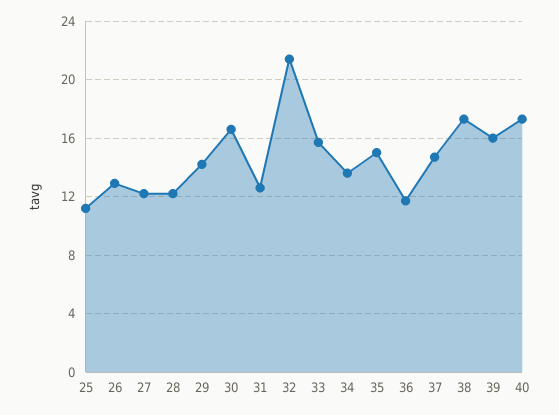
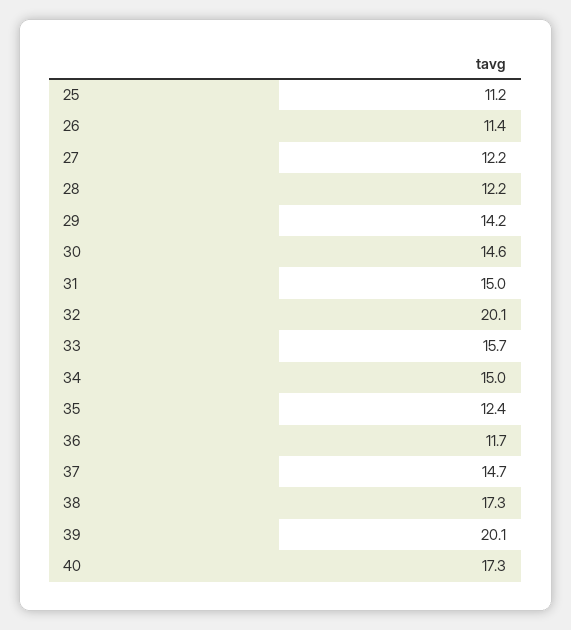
26: 13 -> 11.4
30: 16.5 -> 14.6
31: 12.5 -> 15
32: 21.5 -> 20.1
34: 13.5 -> 15
35: 15 -> 12.4
39: 16 -> 20.1

